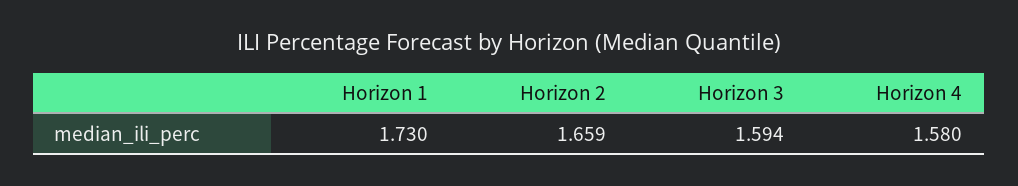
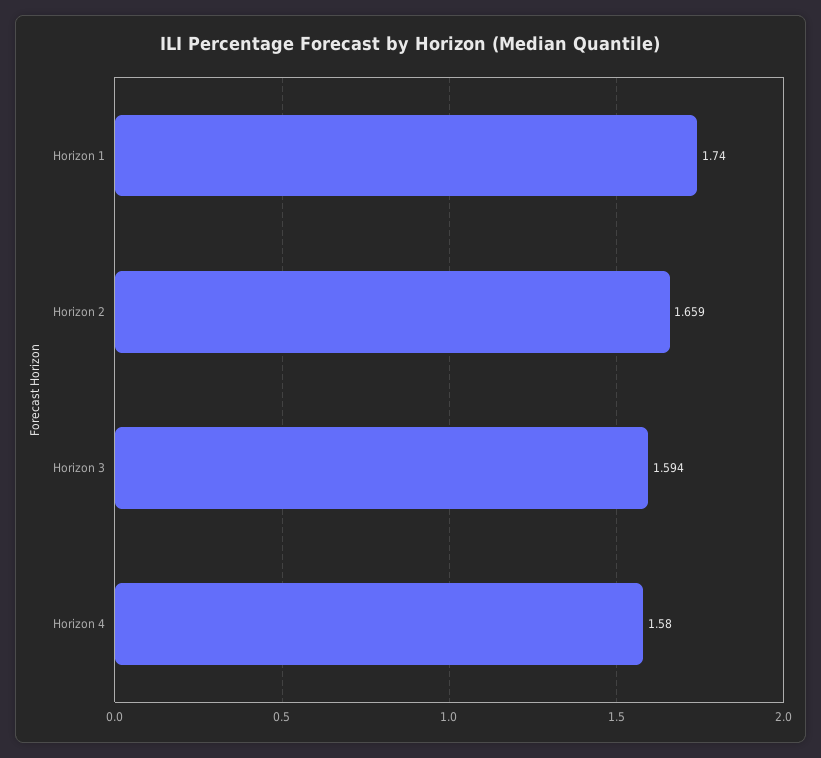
Horizon 1: 1.73 -> 1.74

